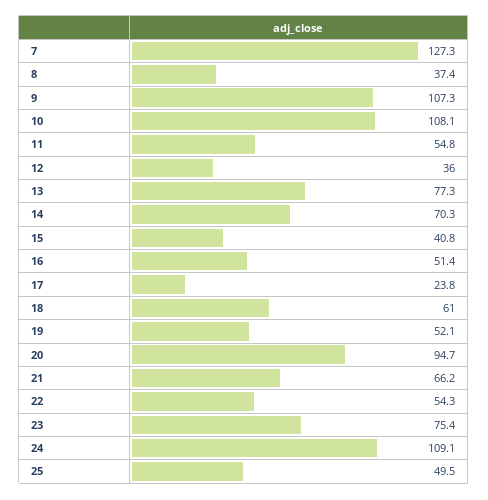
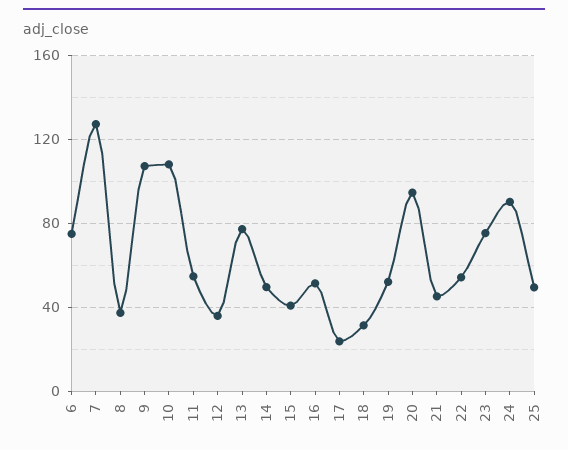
14: 70.3 -> 50
18: 61 -> 30
21: 66.2 -> 45
24: 109.1 -> 90
6: none -> 75

